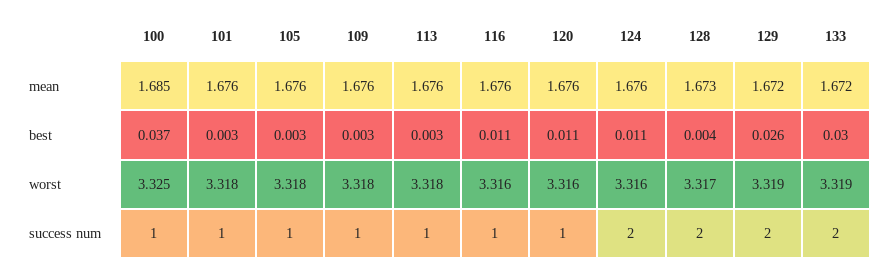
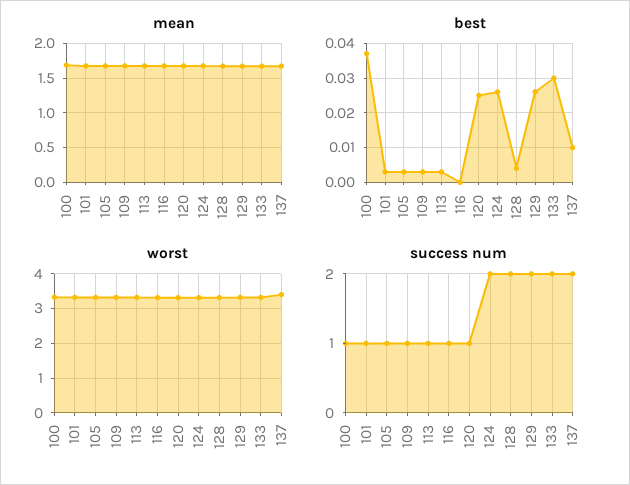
best, 116: 0.011 -> 0
best, 120: 0.011 -> 0.025
best, 124: 0.011 -> 0.025
mean, 137: none -> 1.7
best, 137: none -> 0.01
worst, 137: none -> 3.4
success num, 137: none -> 2

